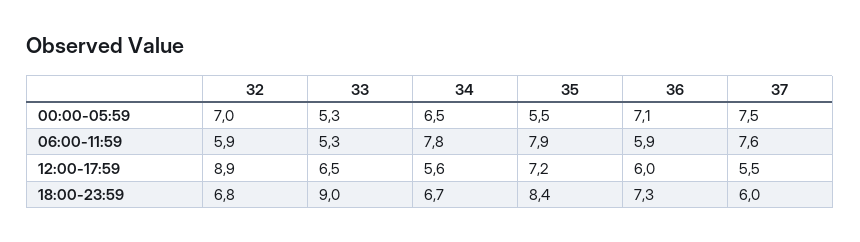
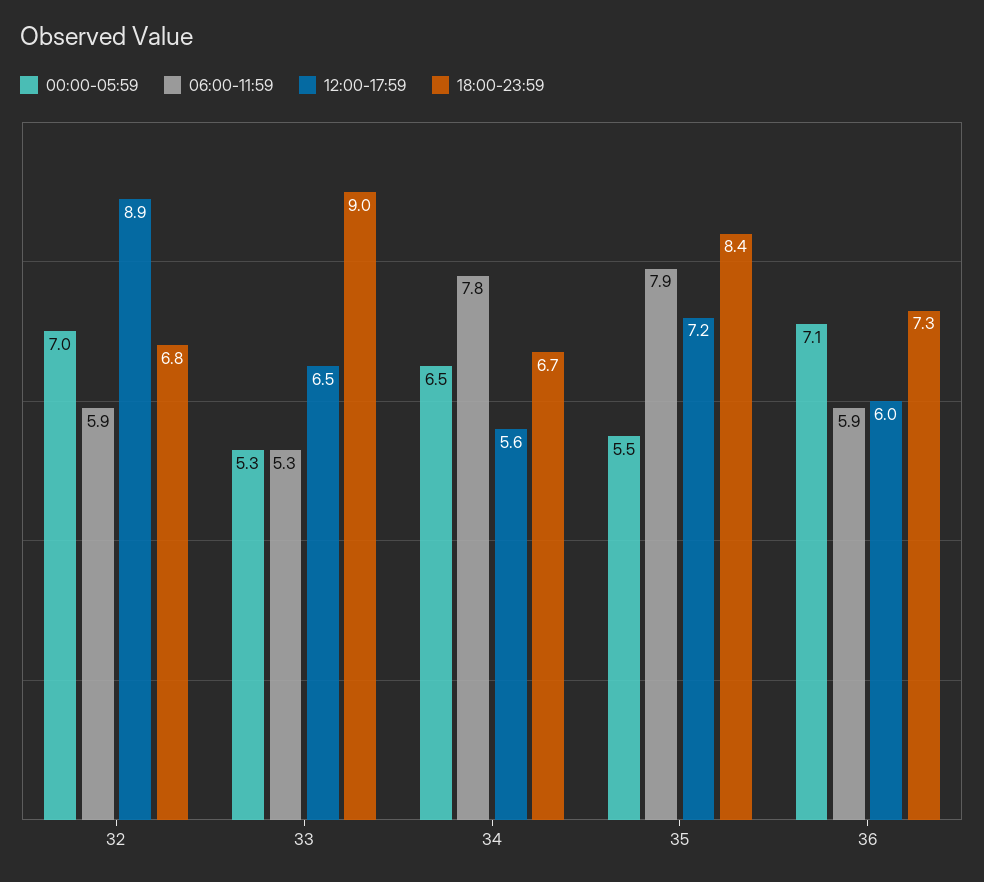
00:00-05:59, 37: 7.5 -> none
06:00-11:59, 37: 7.6 -> none
12:00-17:59, 37: 5.5 -> none
18:00-23:59, 37: 6 -> none

